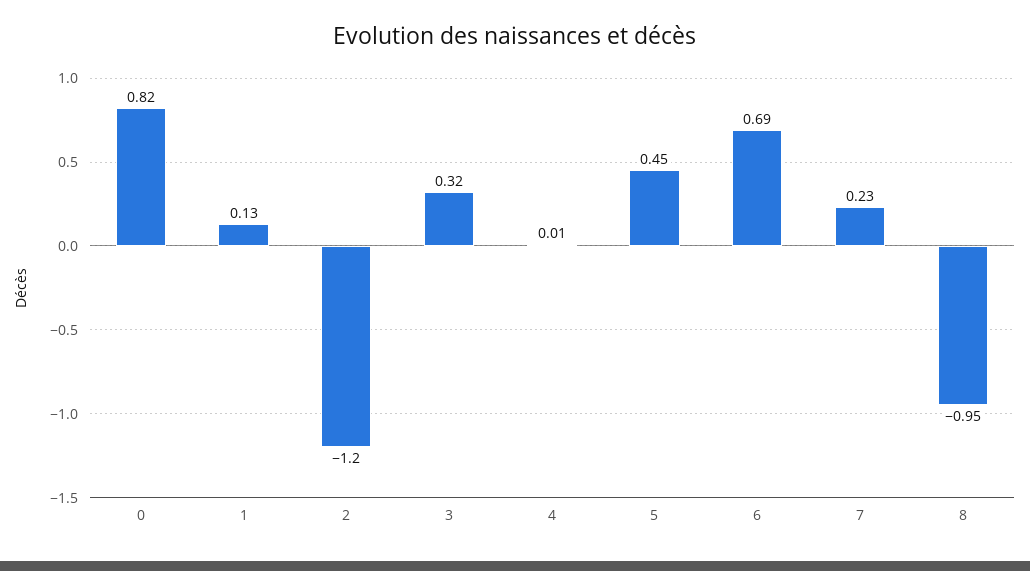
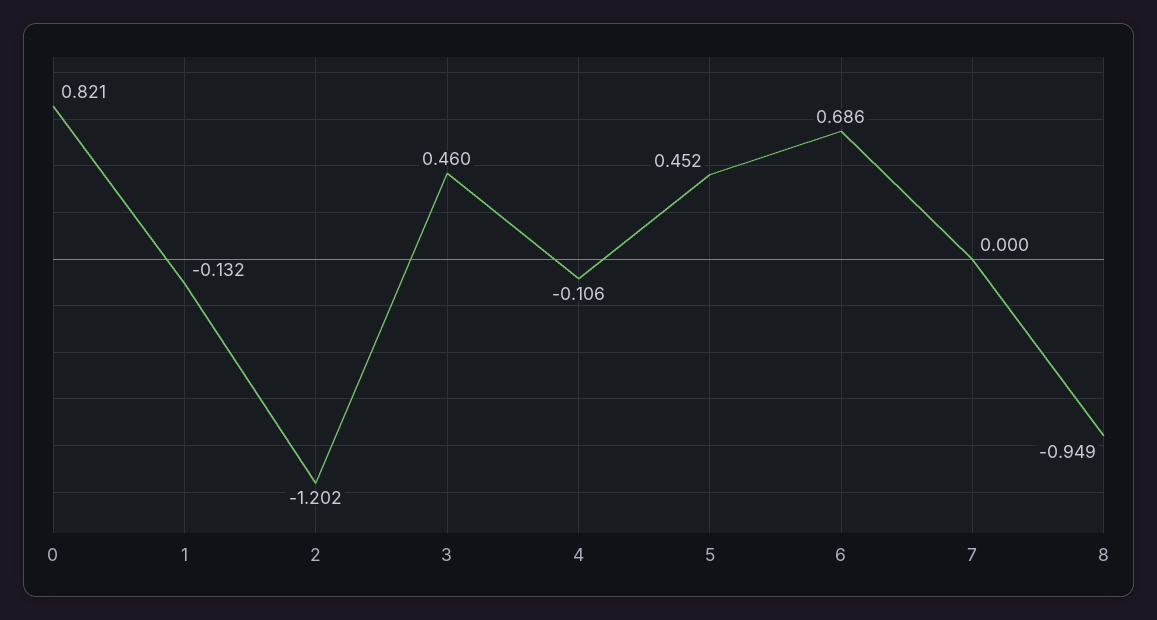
1: 0.13 -> -0.132
3: 0.32 -> 0.46
4: 0.01 -> -0.106
7: 0.23 -> 0

